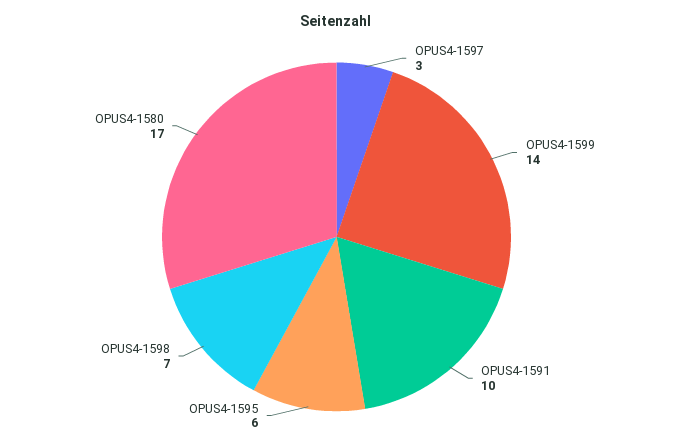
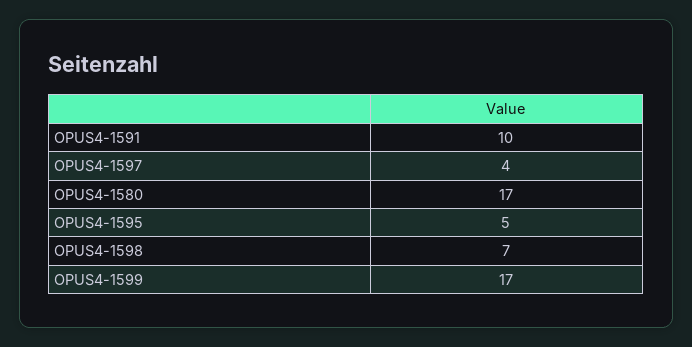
OPUS4-1597: 3 -> 4
OPUS4-1599: 14 -> 17
OPUS4-1595: 6 -> 5

